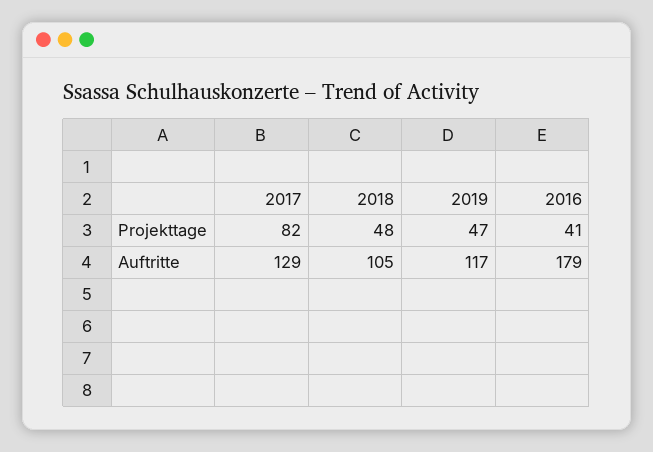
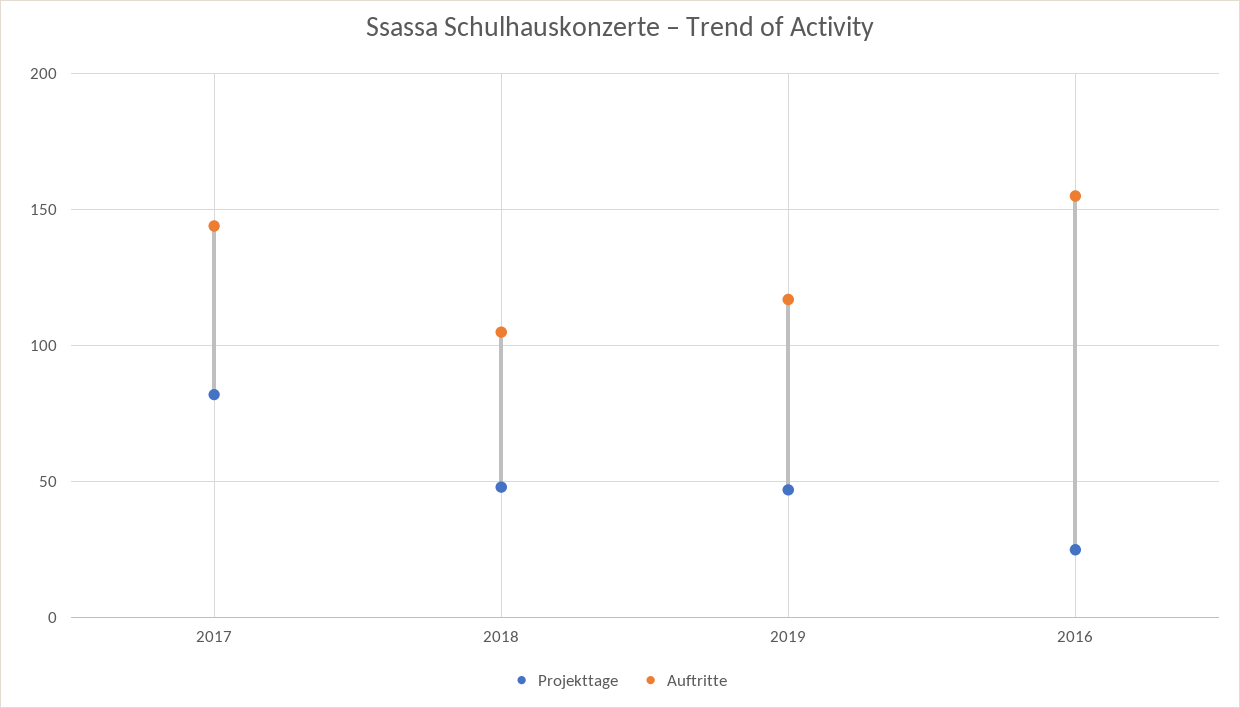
Projekttage, 2016: 41 -> 25
Auftritte, 2017: 129 -> 145
Auftritte, 2016: 179 -> 155

